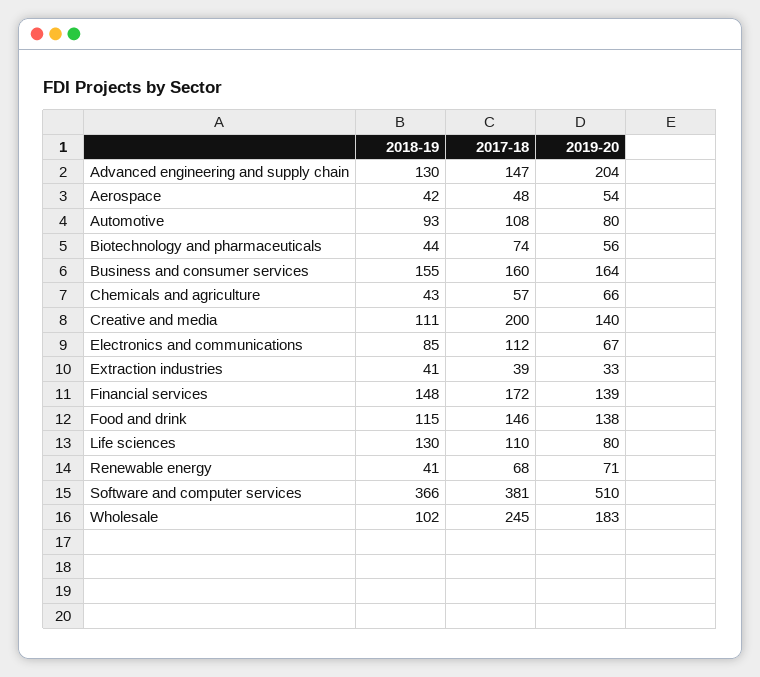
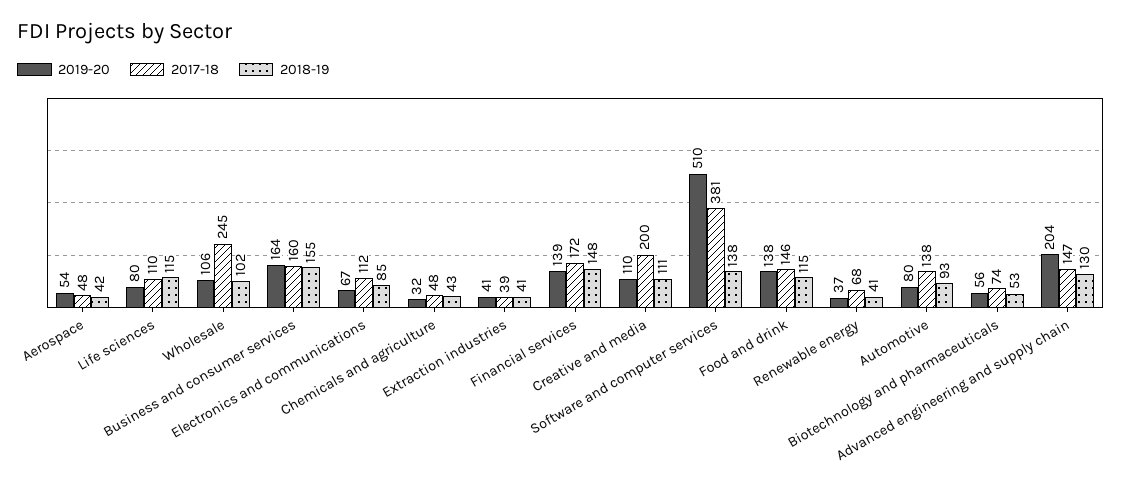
2017-18, Automotive: 108 -> 138
2018-19, Biotechnology and pharmaceuticals: 44 -> 53
2017-18, Chemicals and agriculture: 57 -> 48
2019-20, Chemicals and agriculture: 66 -> 32
2019-20, Creative and media: 140 -> 110
2019-20, Extraction industries: 33 -> 41
2018-19, Life sciences: 130 -> 115
2019-20, Renewable energy: 71 -> 37
2018-19, Software and computer services: 366 -> 138
2019-20, Wholesale: 183 -> 106

